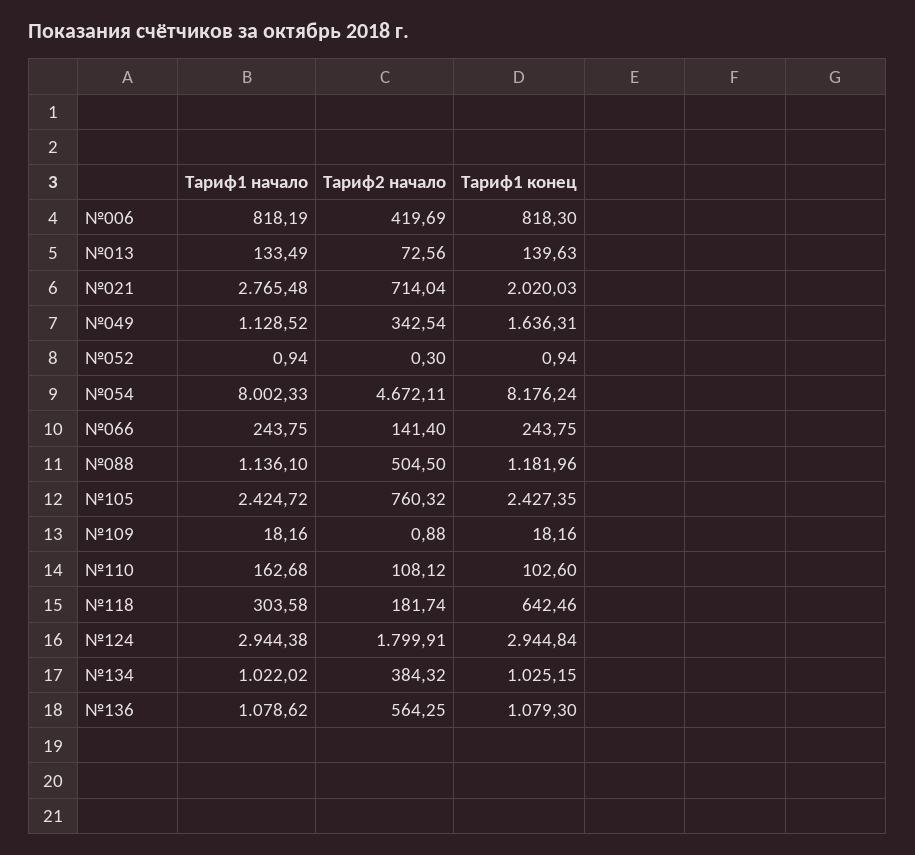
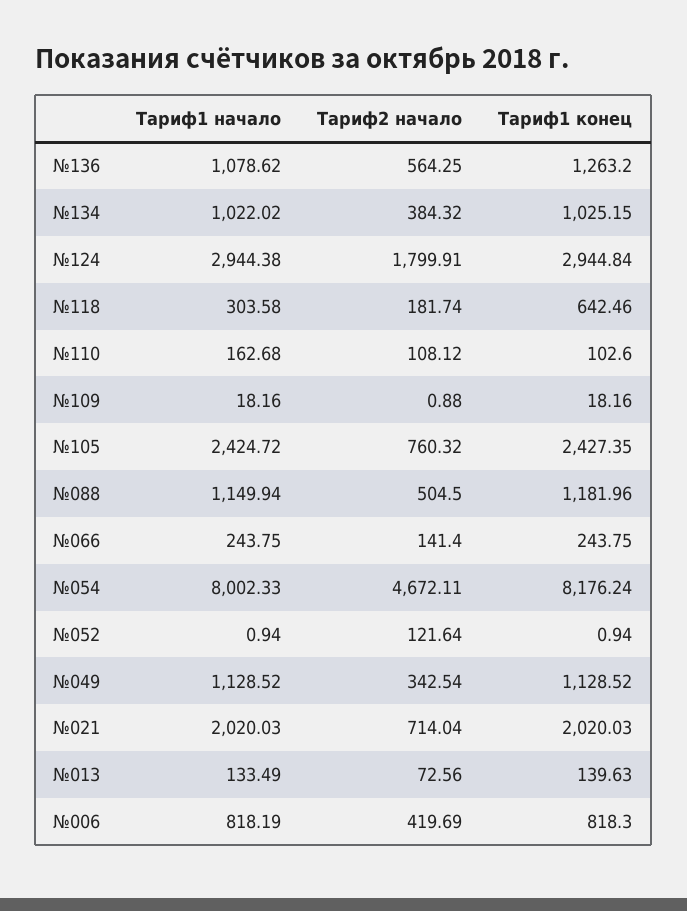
Тариф1 начало, №021: 2765.48 -> 2020.03
Тариф1 конец, №049: 1636.31 -> 1128.52
Тариф2 начало, №052: 0.3 -> 121.64
Тариф1 начало, №088: 1136.1 -> 1149.94
Тариф1 конец, №136: 1079.3 -> 1263.2

